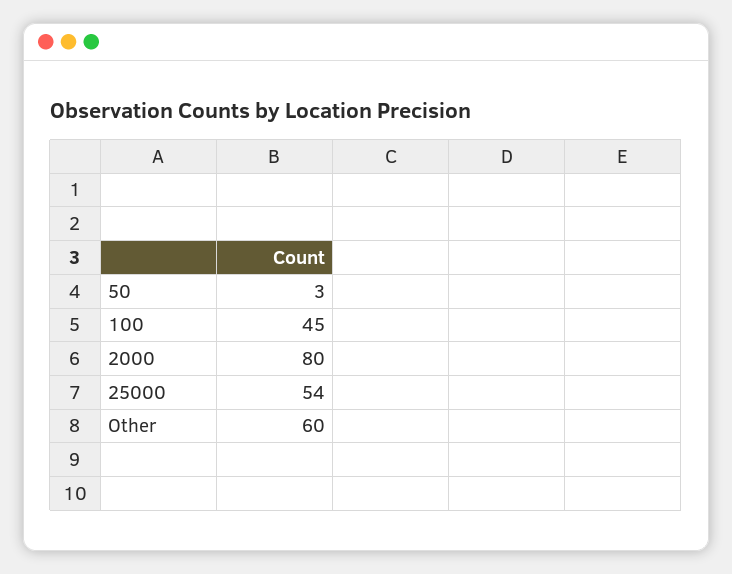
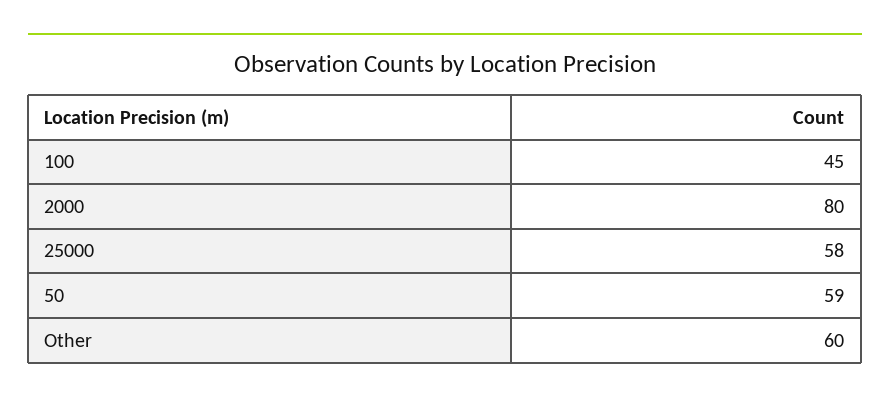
50: 3 -> 59
25000: 54 -> 58

